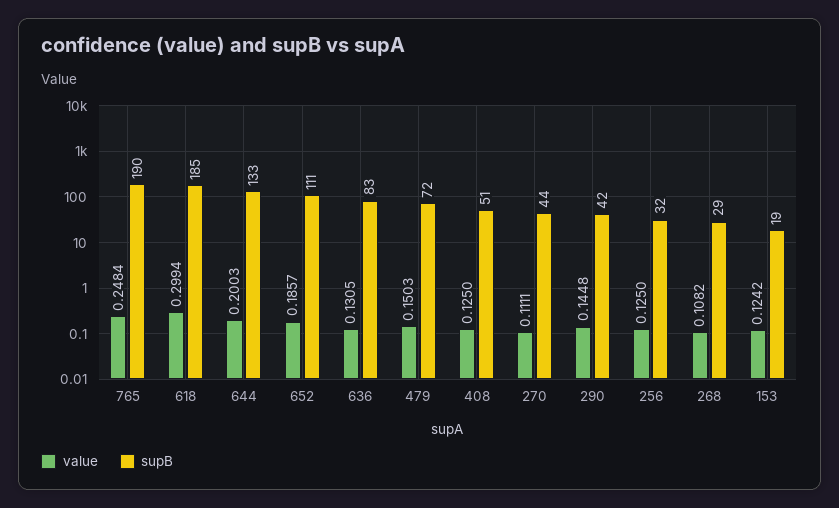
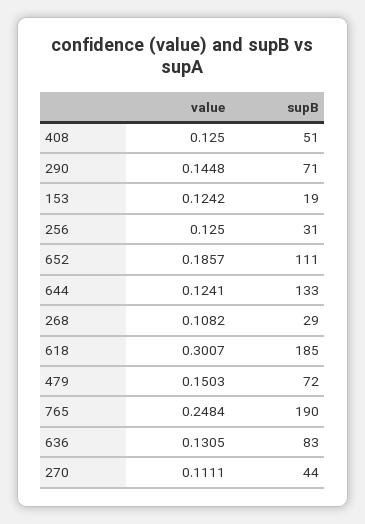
value, 618: 0.2994 -> 0.3007
value, 644: 0.2003 -> 0.1241
supB, 290: 42 -> 71
supB, 256: 32 -> 31

